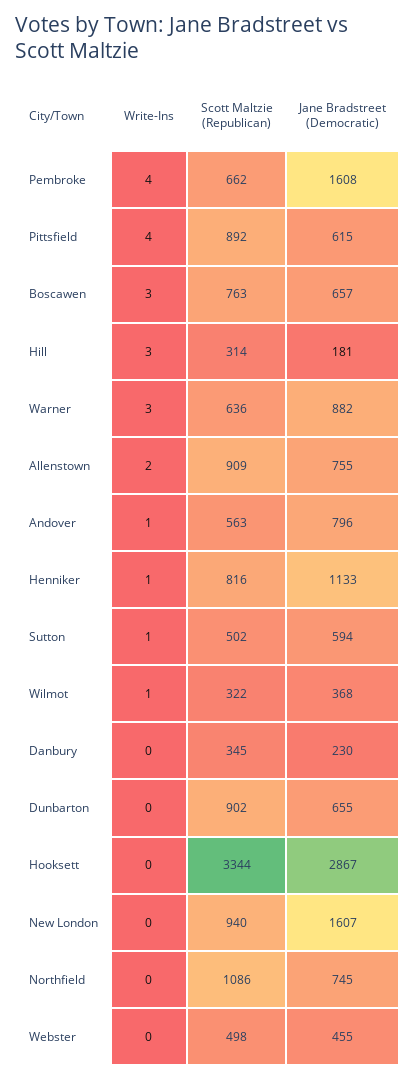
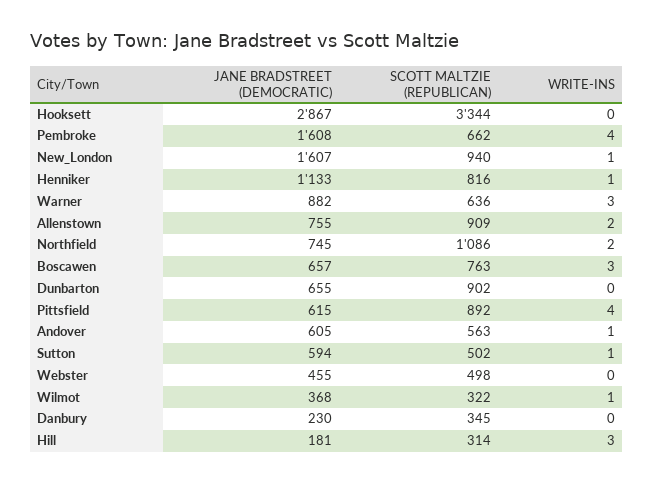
Jane Bradstreet (Democratic), Andover: 796 -> 605
Write-Ins, New London: 0 -> 1
Write-Ins, Northfield: 0 -> 2

